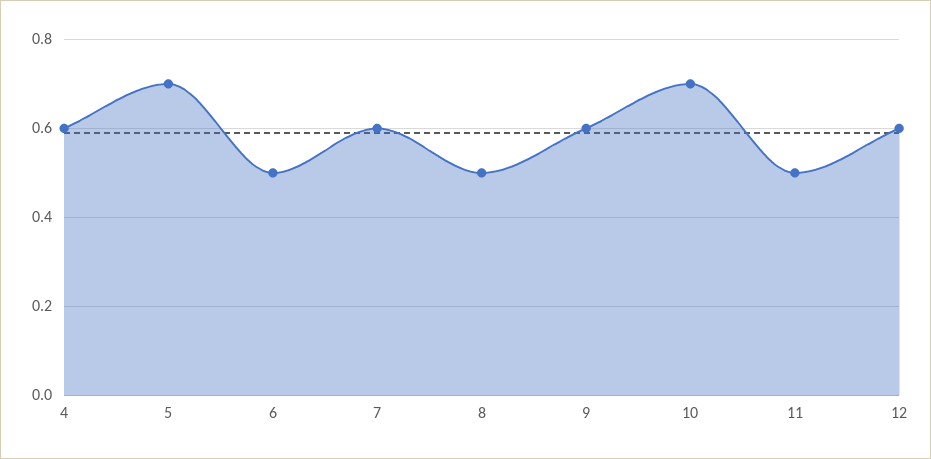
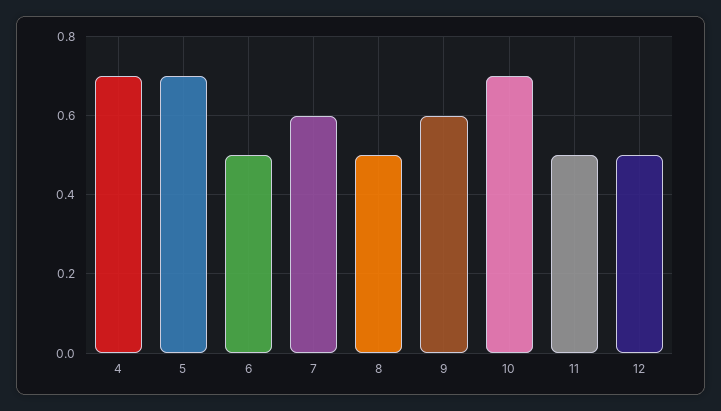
4: 0.6 -> 0.7
12: 0.6 -> 0.5

